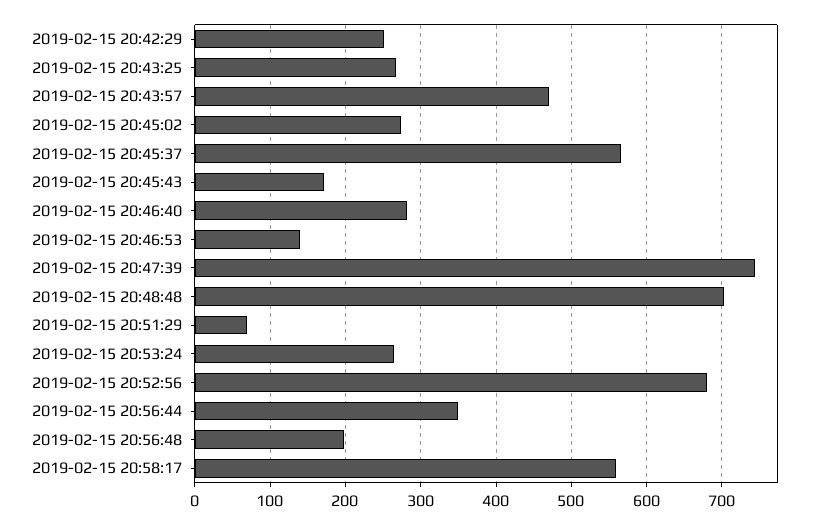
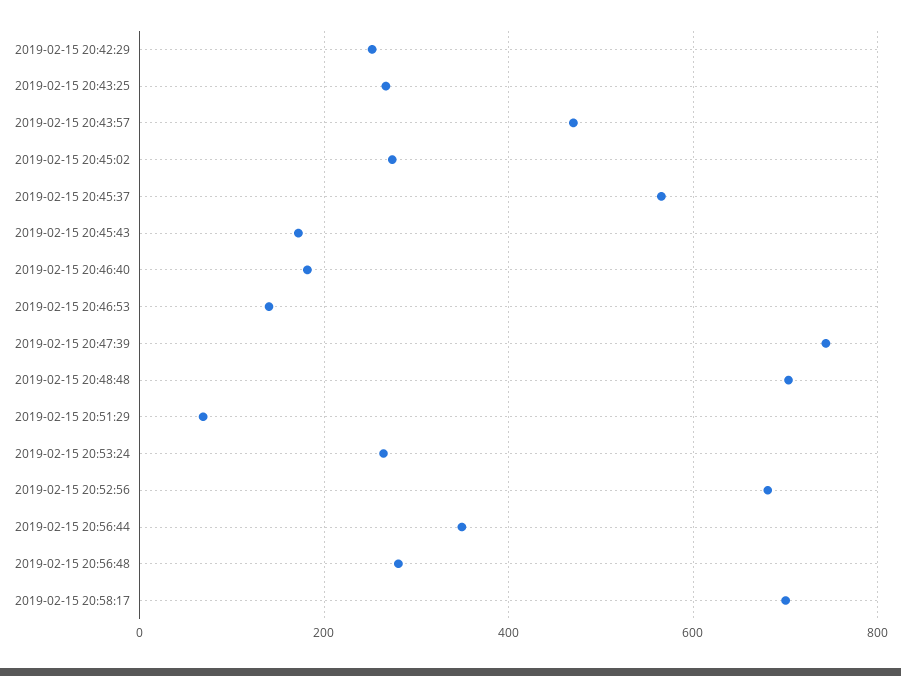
2019-02-15 20:46:40: 280 -> 180
2019-02-15 20:56:48: 200 -> 280
2019-02-15 20:58:17: 560 -> 700

